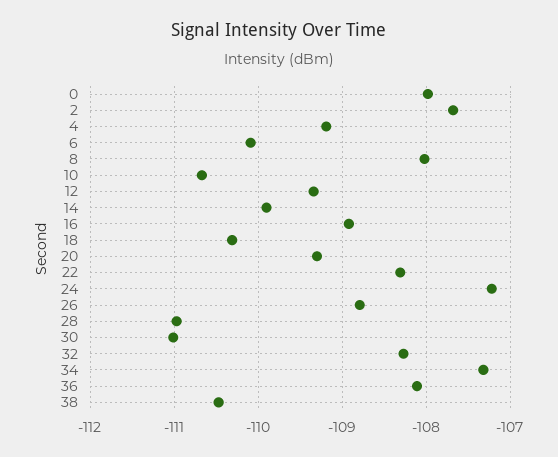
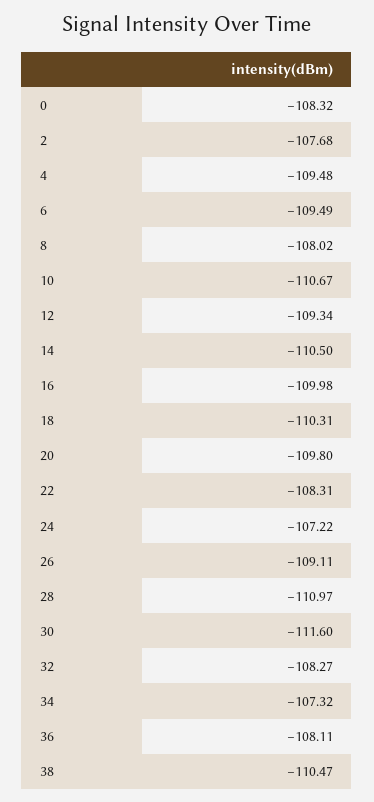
0: -108 -> -108.32
4: -109.2 -> -109.48
6: -110.1 -> -109.49
14: -109.9 -> -110.5
16: -108.9 -> -109.98
20: -109.3 -> -109.8
26: -108.8 -> -109.11
30: -111 -> -111.6

